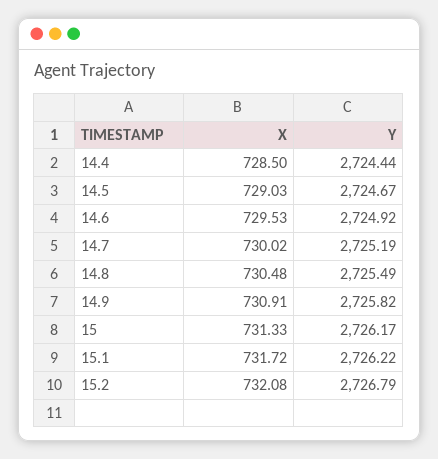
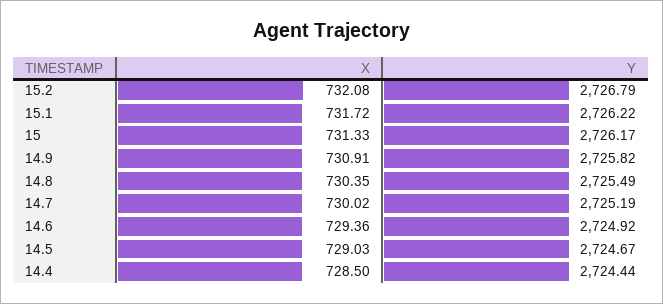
X, 14.6: 729.53 -> 729.36
X, 14.8: 730.48 -> 730.35

